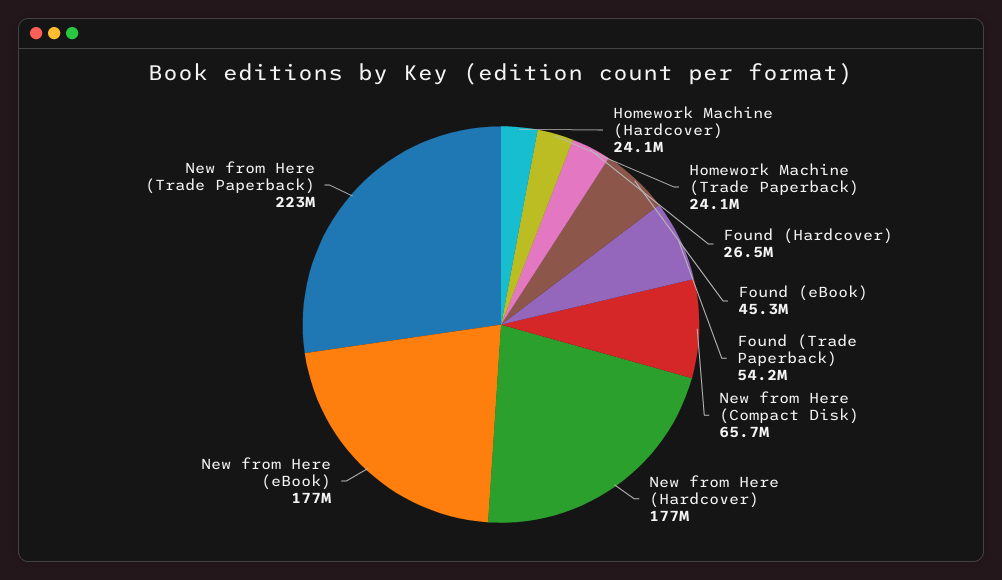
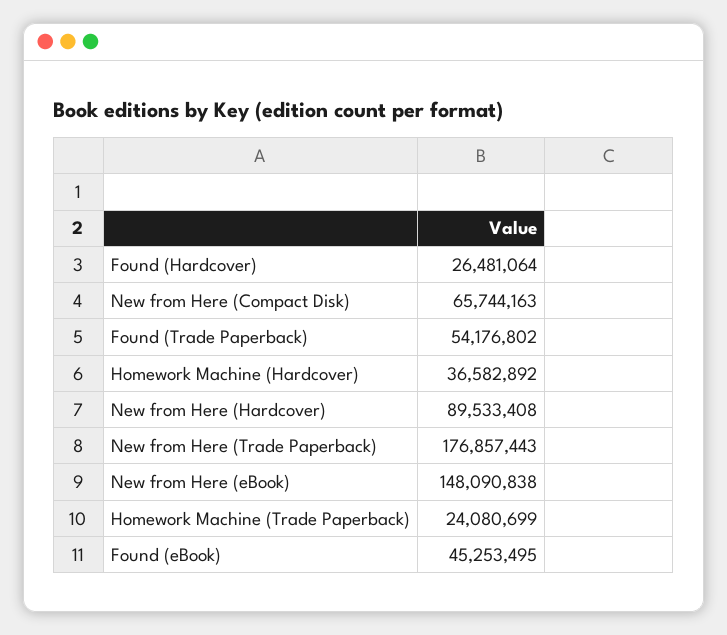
Homework Machine (Hardcover): 24100000 -> 36582892
New from Here (Hardcover): 177000000 -> 89533408
New from Here (eBook): 177000000 -> 148090838
New from Here (Trade Paperback): 223000000 -> 176857443

